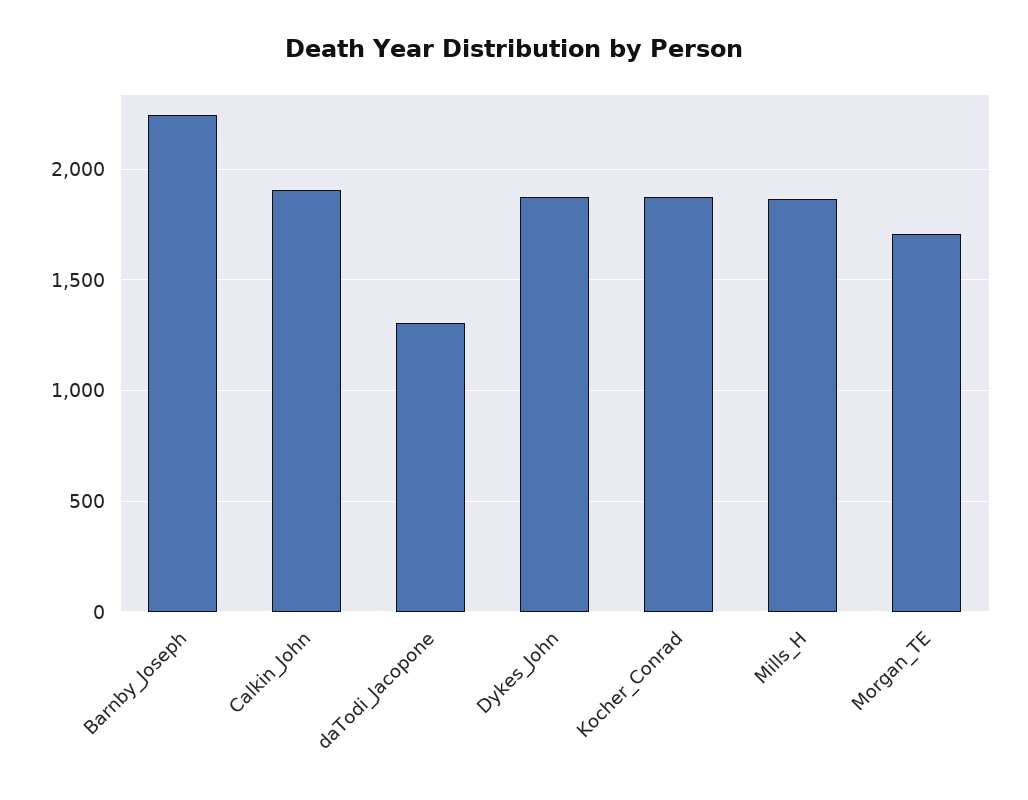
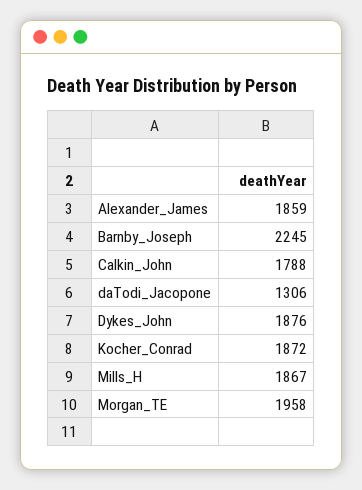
Calkin_John: 1900 -> 1788
Morgan_TE: 1700 -> 1958
Alexander_James: none -> 1859

